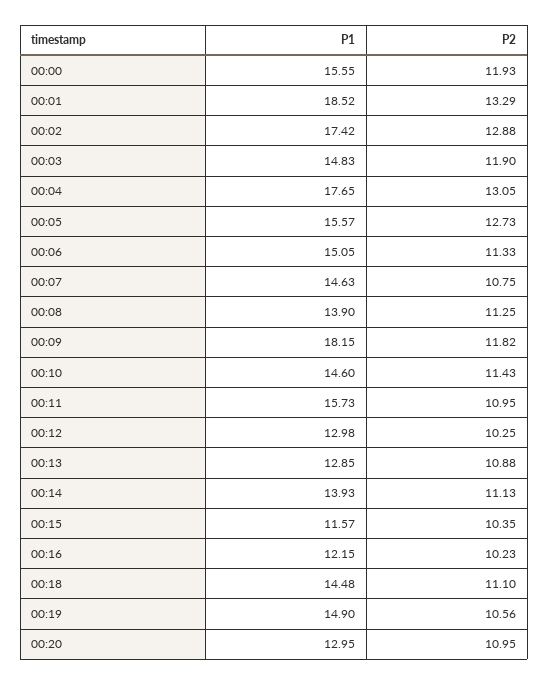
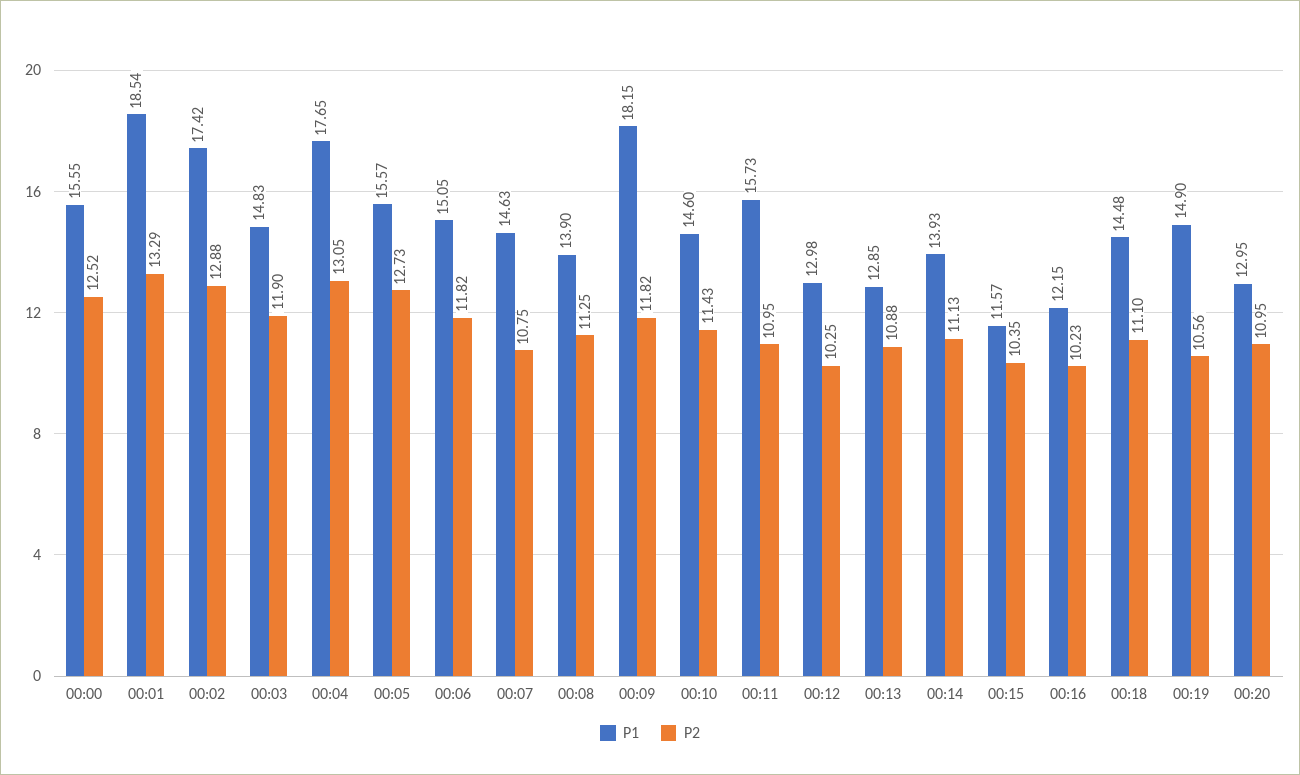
P2, 00:00: 11.93 -> 12.52
P1, 00:01: 18.52 -> 18.54
P2, 00:06: 11.33 -> 11.82

